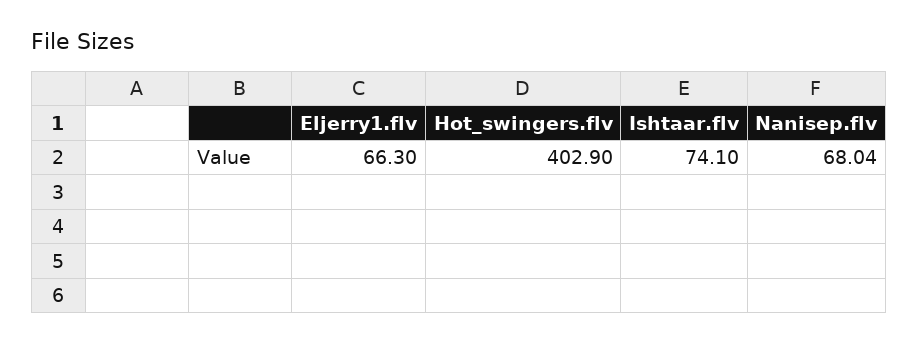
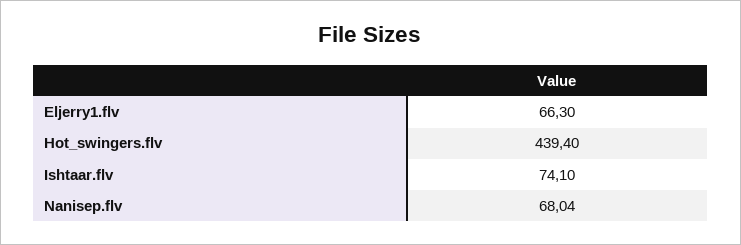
Hot_swingers.flv: 402.9 -> 439.4

